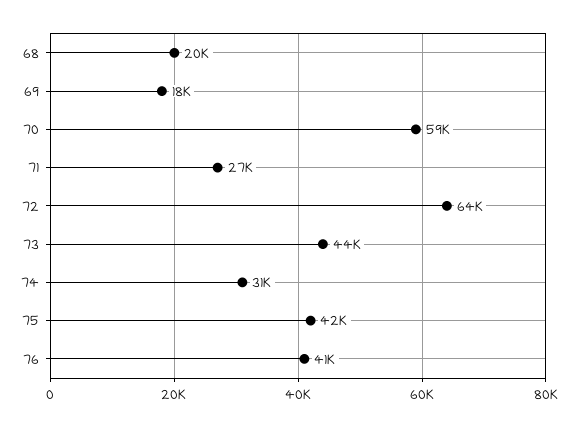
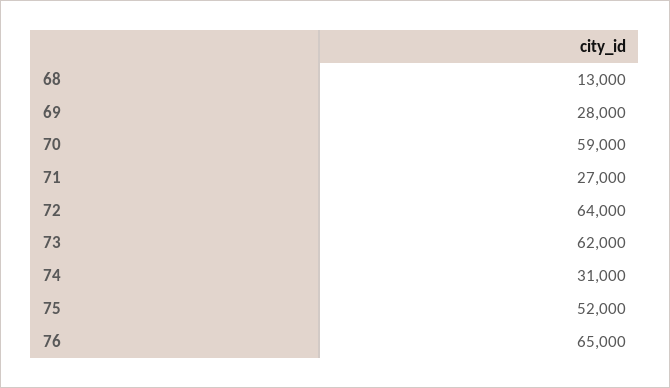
68: 20000 -> 13000
69: 18000 -> 28000
73: 44000 -> 62000
75: 42000 -> 52000
76: 41000 -> 65000

